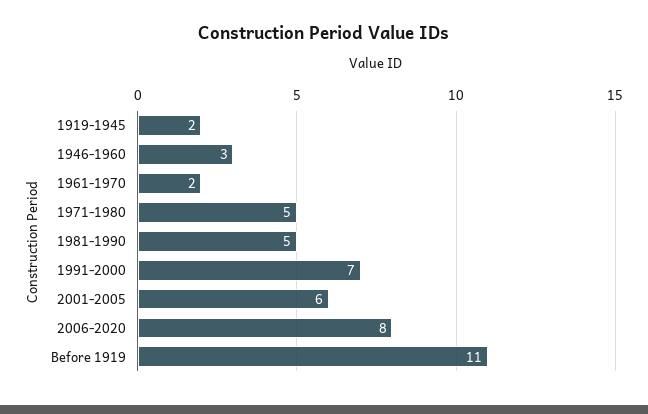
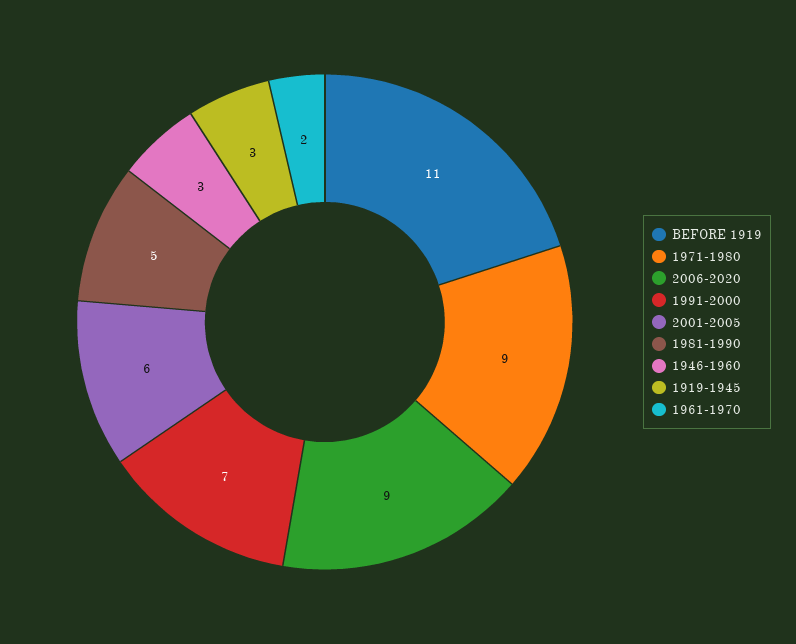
1919-1945: 2 -> 3
1971-1980: 5 -> 9
2006-2020: 8 -> 9

